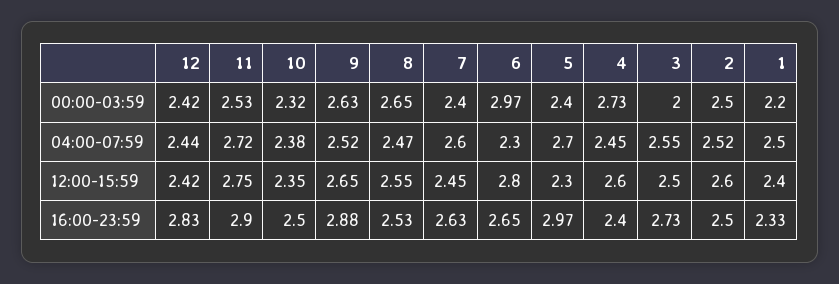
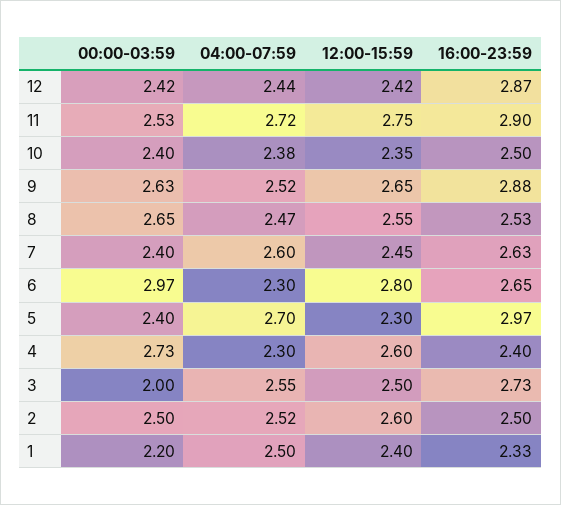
10, 00:00-03:59: 2.32 -> 2.4
4, 04:00-07:59: 2.45 -> 2.3
12, 16:00-23:59: 2.83 -> 2.87

